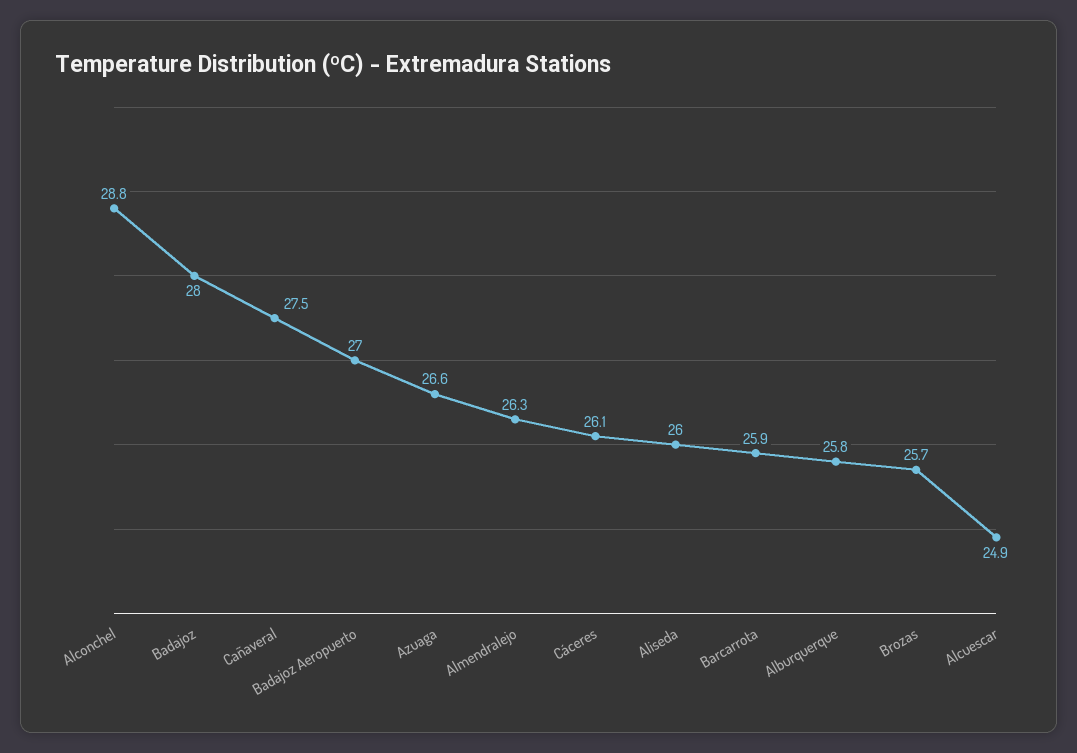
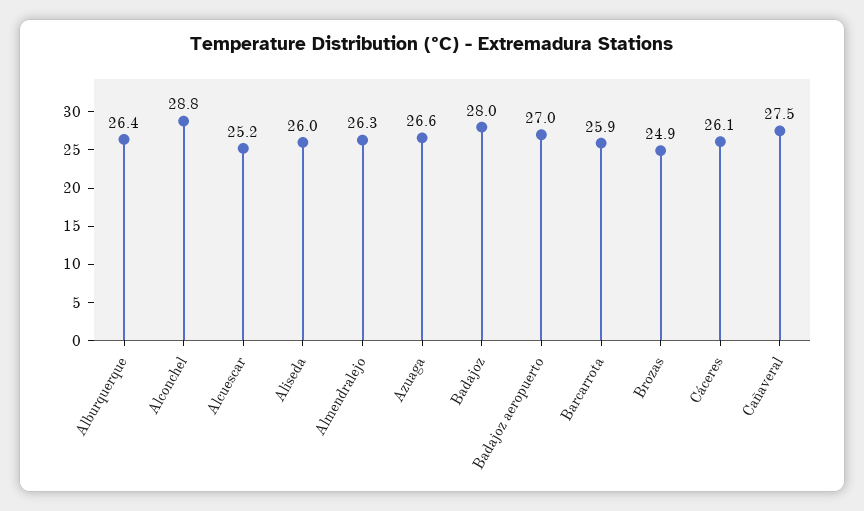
Alburquerque: 25.8 -> 26.4
Brozas: 25.7 -> 24.9
Alcuescar: 24.9 -> 25.2

